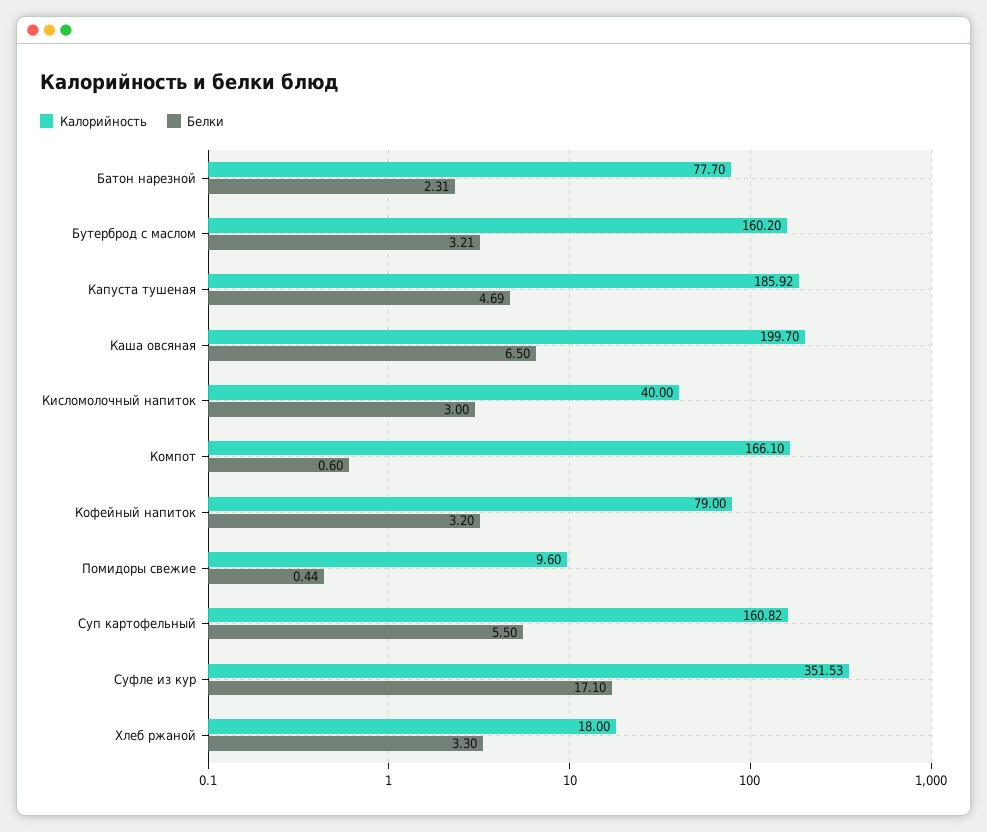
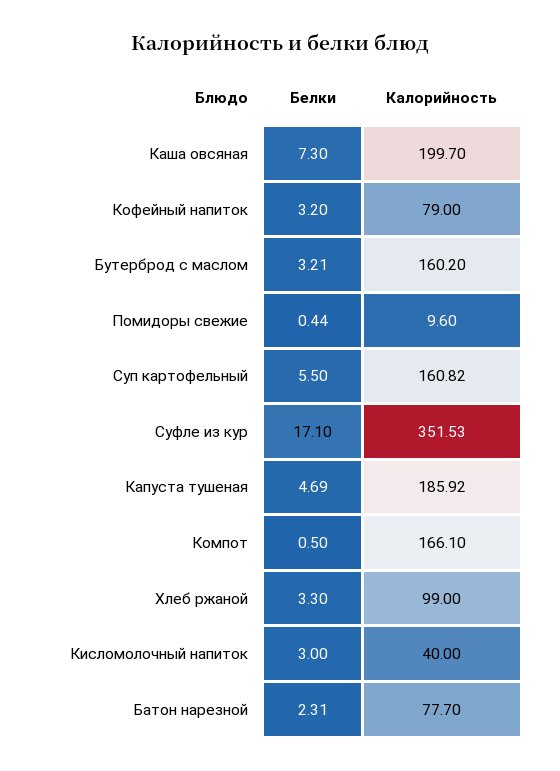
Белки, Каша овсяная: 6.5 -> 7.3
Белки, Компот: 0.6 -> 0.5
Калорийность, Хлеб ржаной: 18 -> 99

